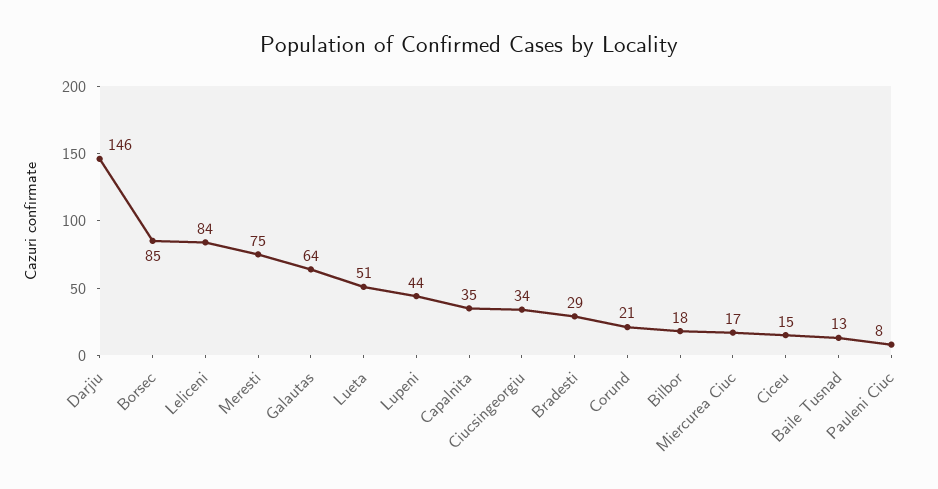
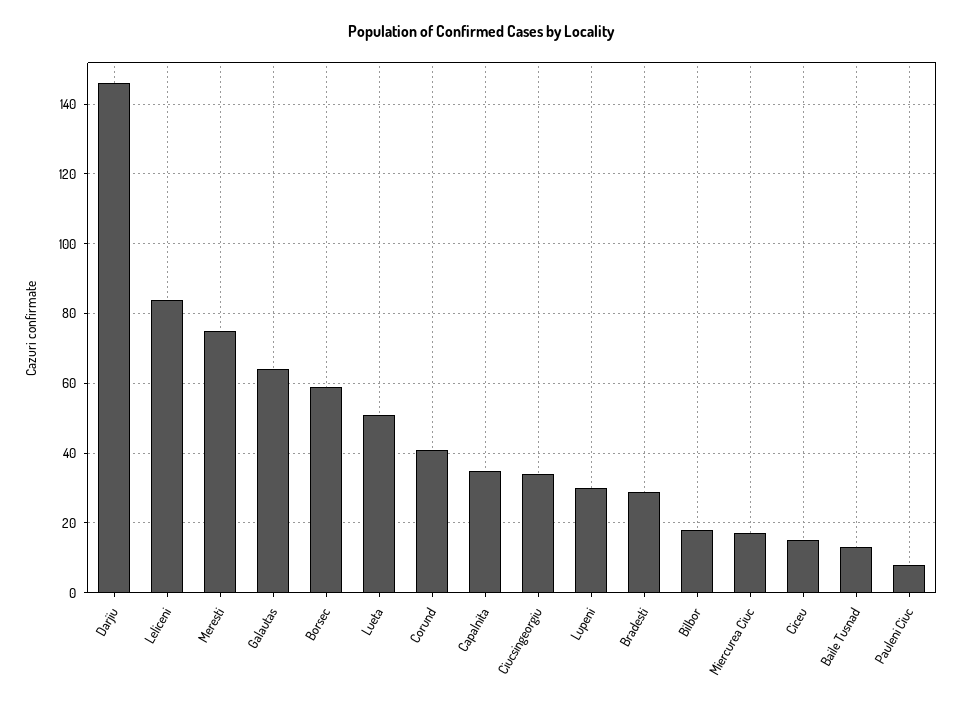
Borsec: 85 -> 60
Lupeni: 44 -> 30
Corund: 21 -> 40

